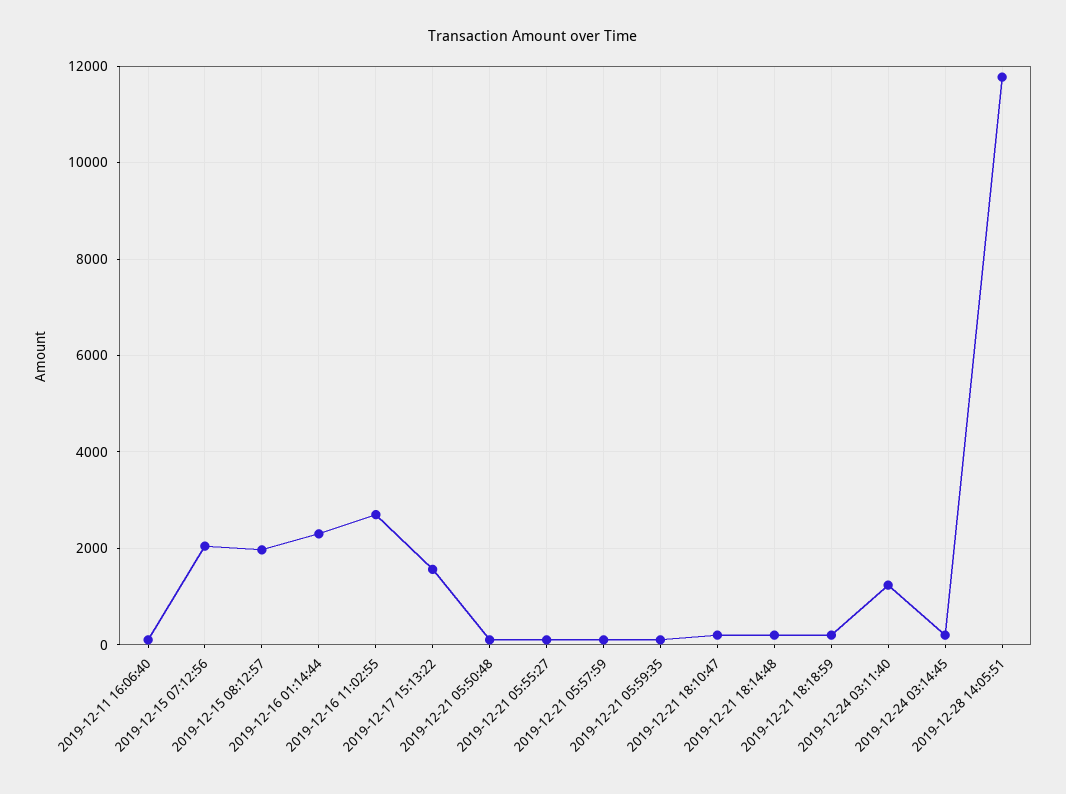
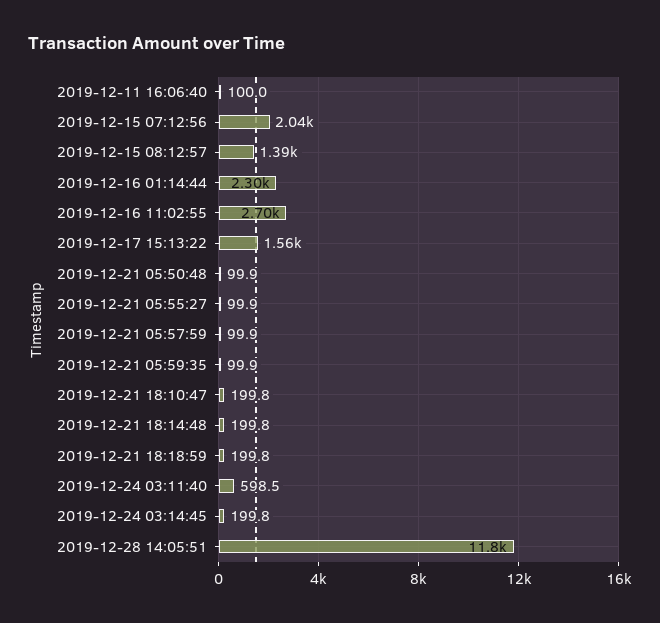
2019-12-15 08:12:57: 2000 -> 1390
2019-12-24 03:11:40: 1200 -> 598.5

